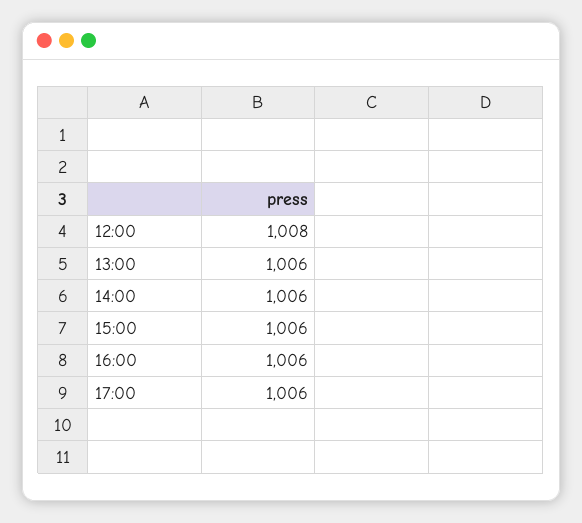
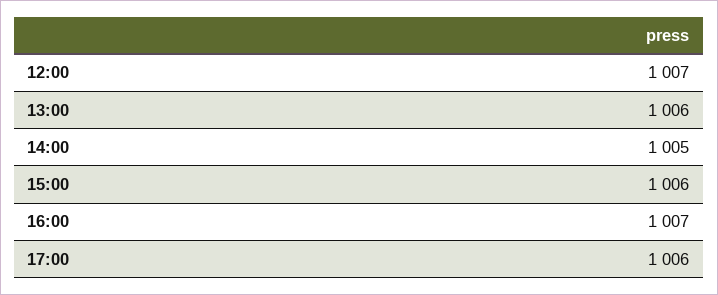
12:00: 1008 -> 1007
14:00: 1006 -> 1005
16:00: 1006 -> 1007

